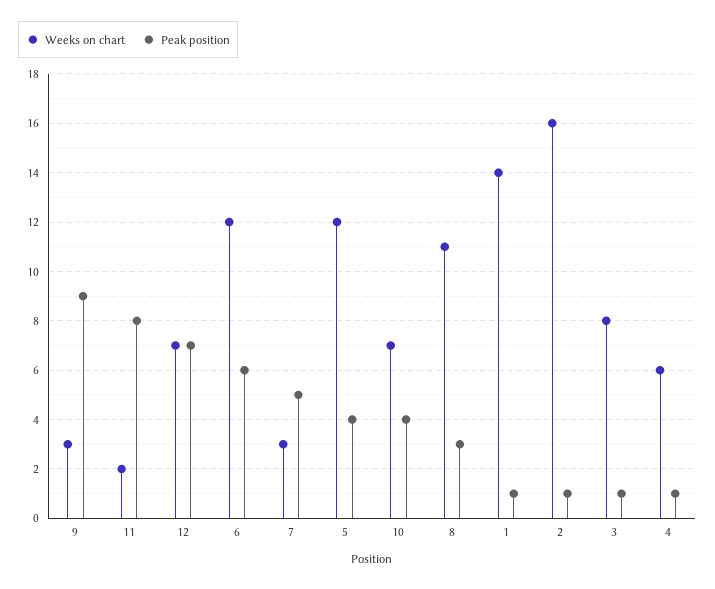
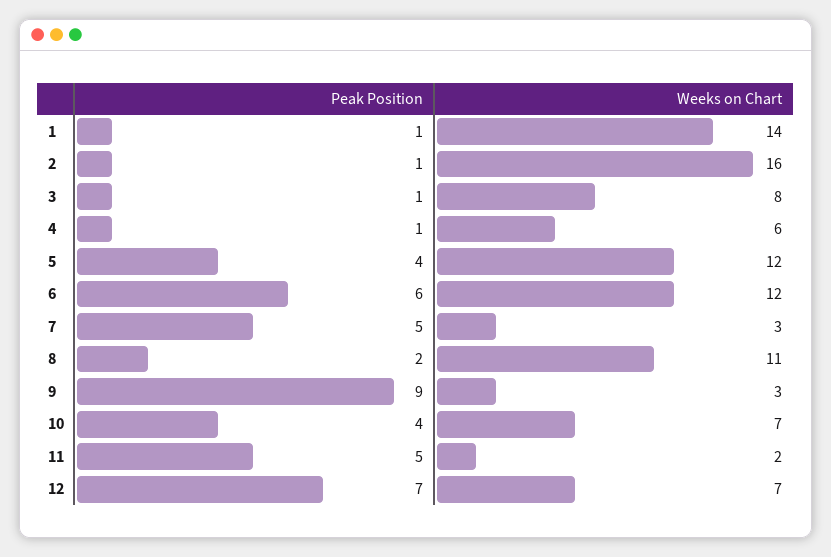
Peak position, 11: 8 -> 5
Peak position, 8: 3 -> 2

